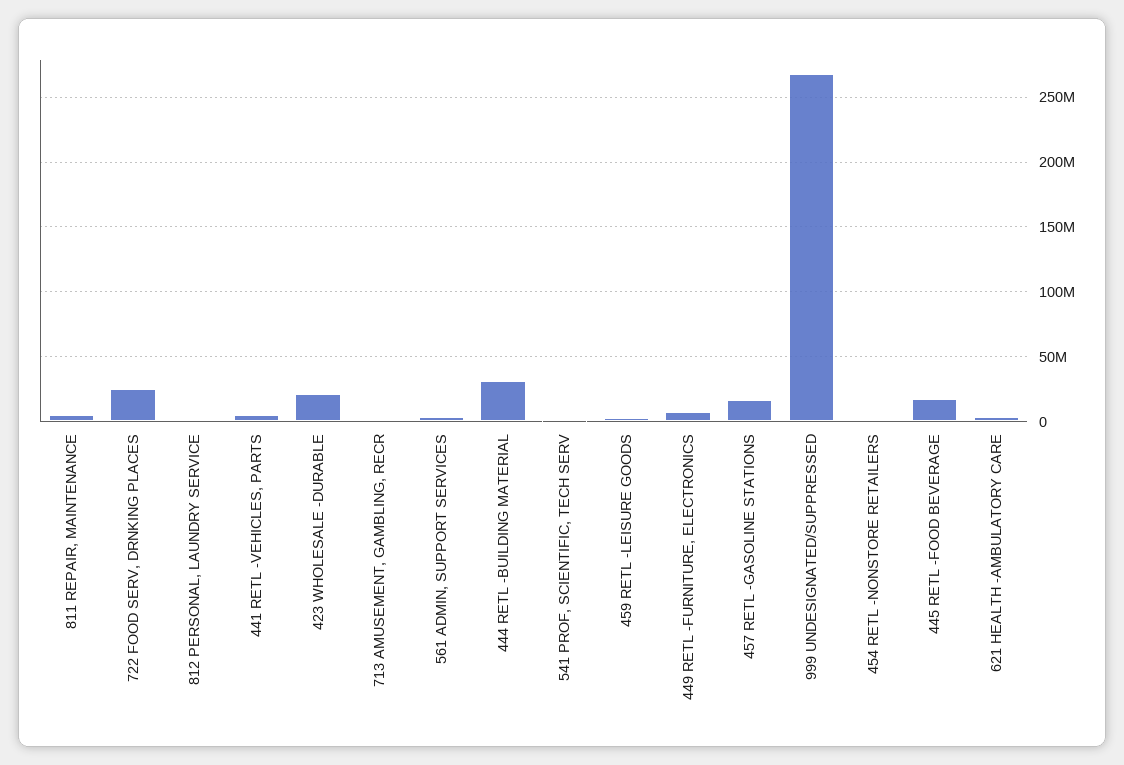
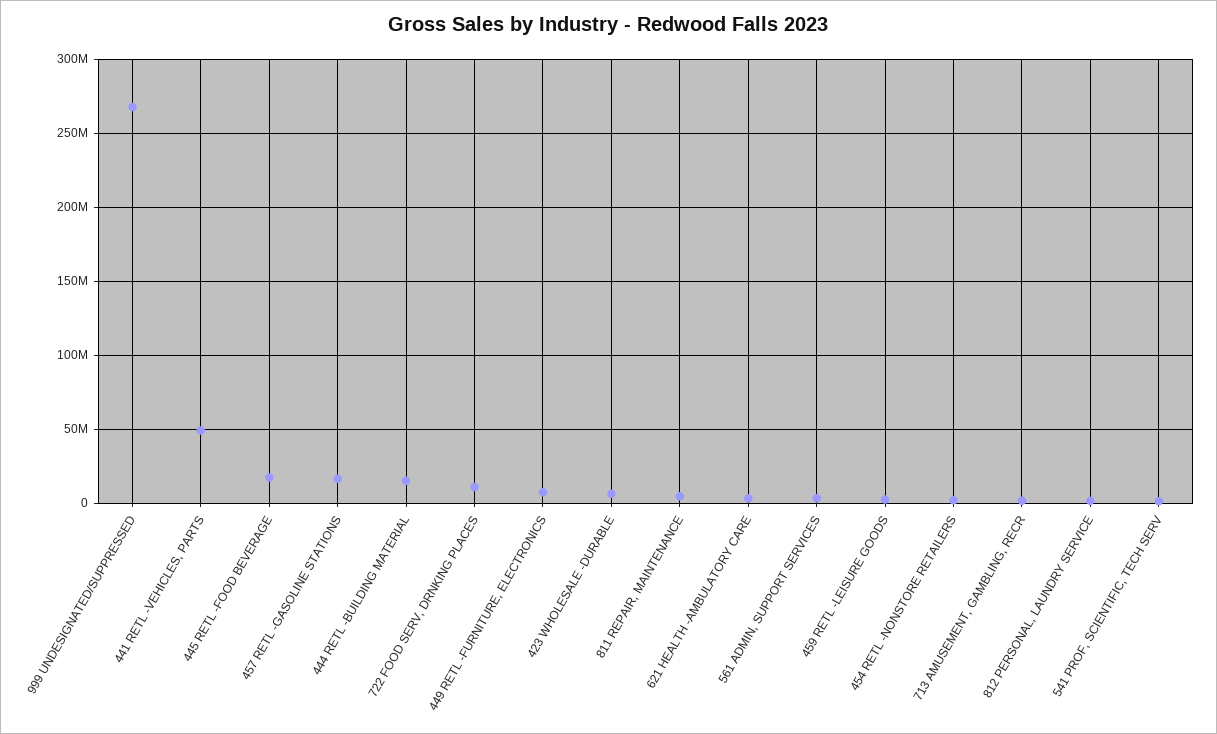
722 FOOD SERV, DRNKING PLACES: 25000000 -> 10000000
441 RETL -VEHICLES, PARTS: 5000000 -> 50000000
423 WHOLESALE -DURABLE: 20000000 -> 5000000
444 RETL -BUILDING MATERIAL: 30000000 -> 15000000

